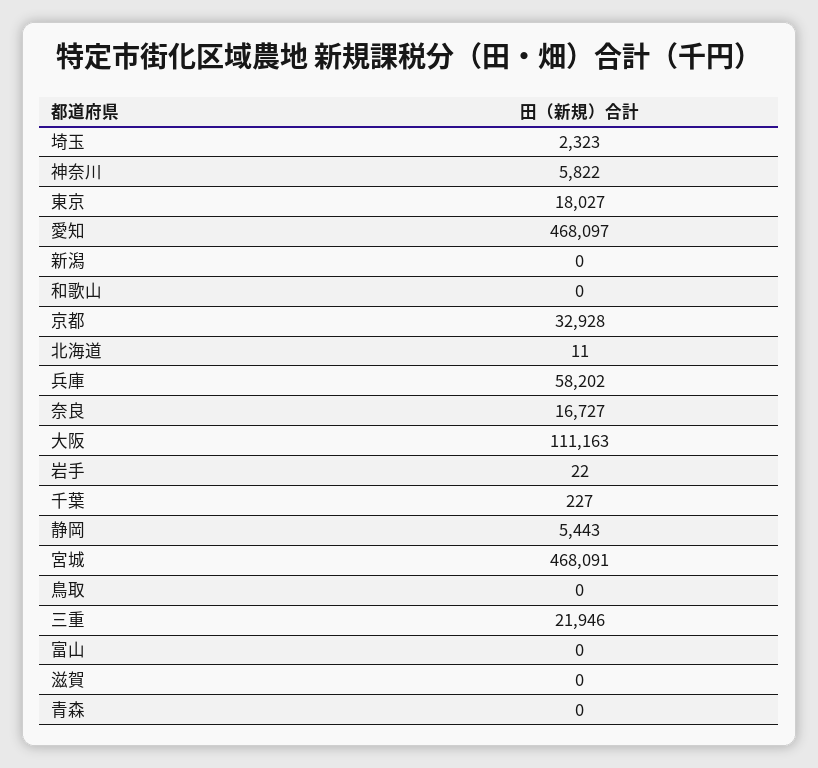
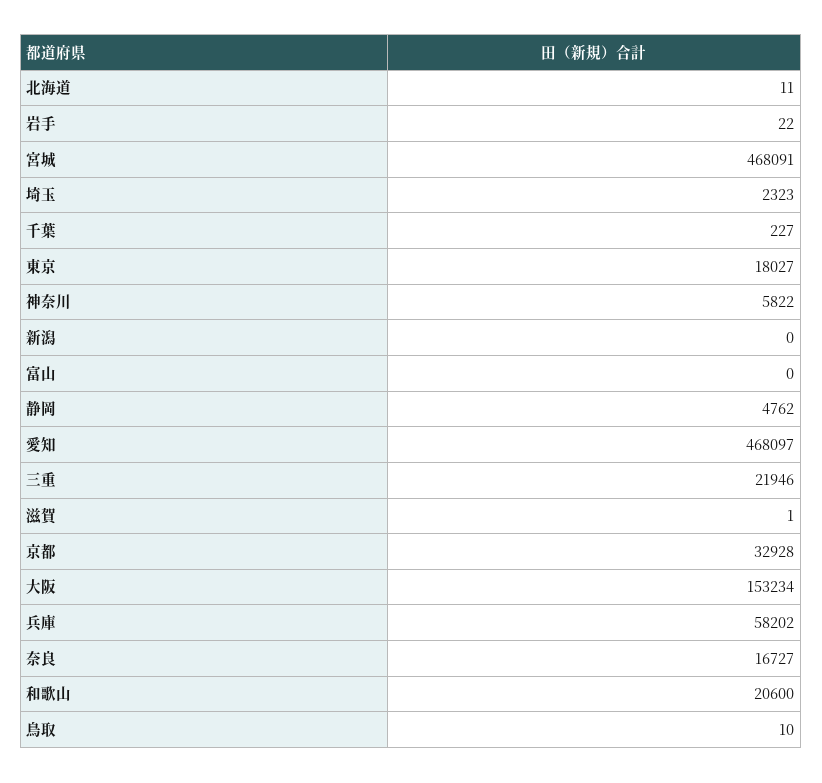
和歌山: 0 -> 20600
大阪: 111163 -> 153234
静岡: 5443 -> 4762
鳥取: 0 -> 10
滋賀: 0 -> 1
青森: 0 -> none

